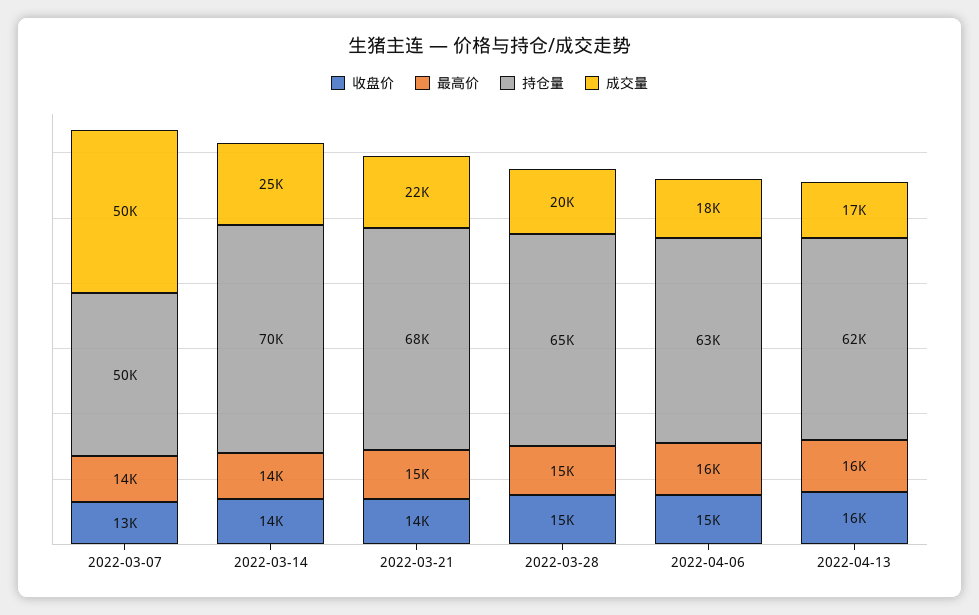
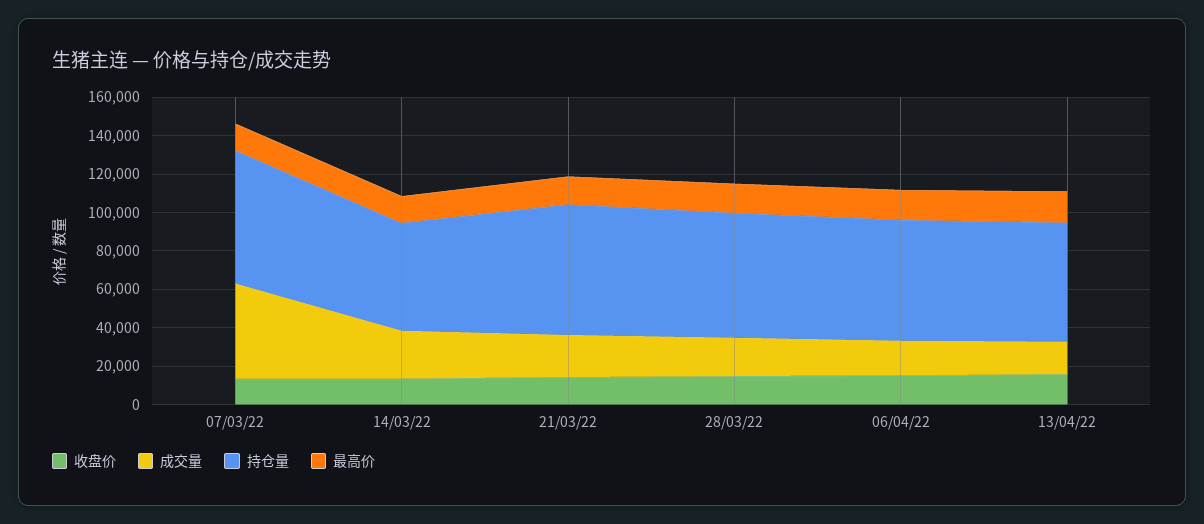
持仓量, 2022-03-07: 50000 -> 70000
持仓量, 2022-03-14: 70000 -> 55000

